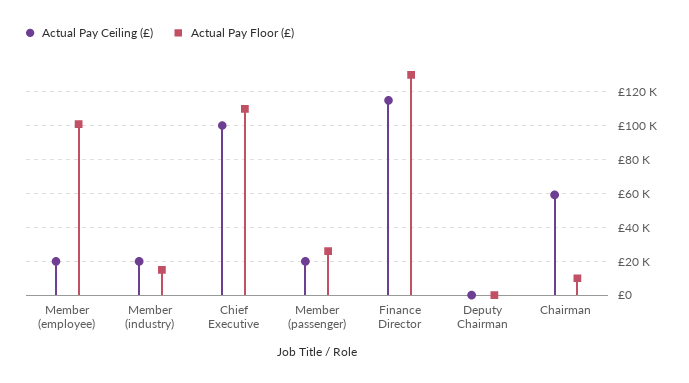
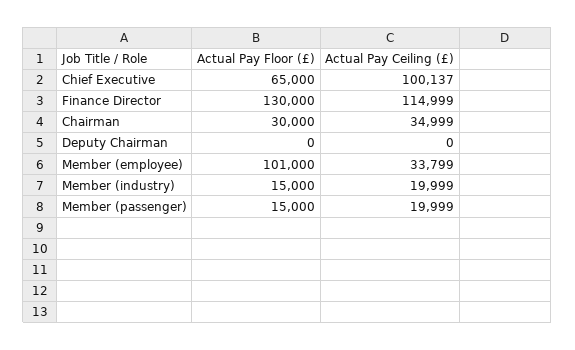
Actual Pay Ceiling (£), Member (employee): 20000 -> 33799
Actual Pay Floor (£), Chief Executive: 110000 -> 65000
Actual Pay Floor (£), Member (passenger): 25000 -> 15000
Actual Pay Ceiling (£), Chairman: 60000 -> 34999
Actual Pay Floor (£), Chairman: 10000 -> 30000

